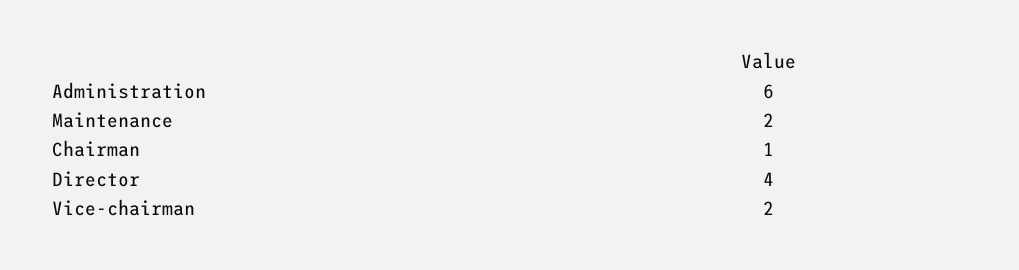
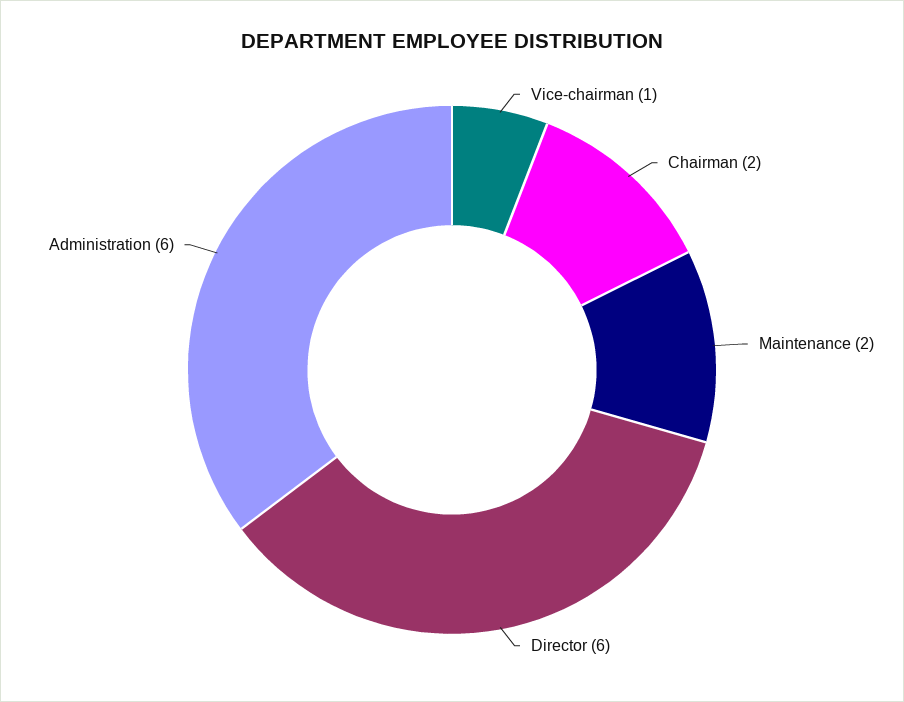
Chairman: 1 -> 2
Director: 4 -> 6
Vice-chairman: 2 -> 1

